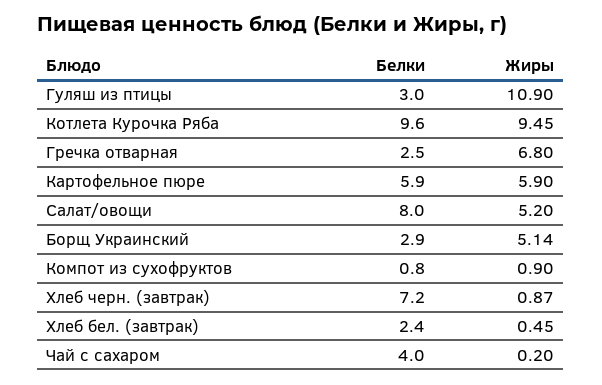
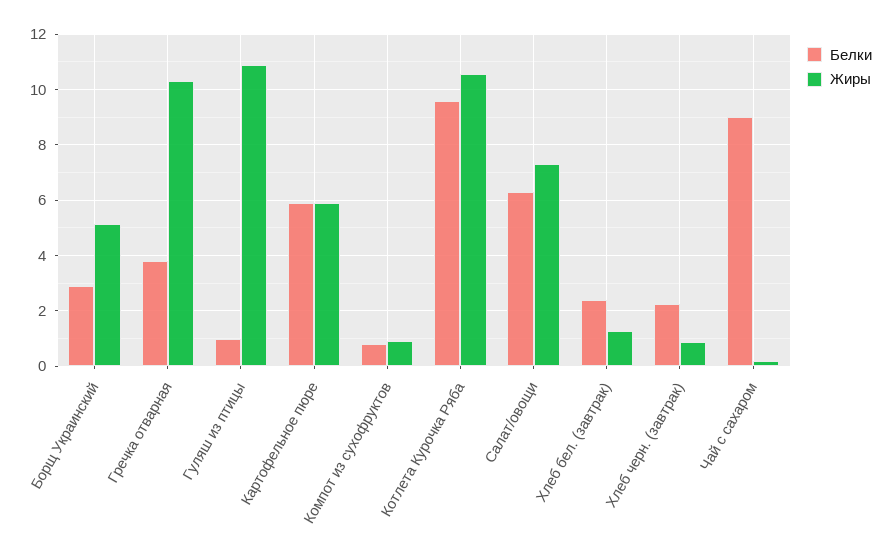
Белки, Гуляш из птицы: 3 -> 1
Жиры, Котлета Курочка Ряба: 9.45 -> 10.5
Белки, Гречка отварная: 2.5 -> 3.75
Жиры, Гречка отварная: 6.8 -> 10.25
Белки, Салат/овощи: 8 -> 6.25
Жиры, Салат/овощи: 5.2 -> 7.25
Белки, Хлеб черн. (завтрак): 7.2 -> 2.25
Жиры, Хлеб бел. (завтрак): 0.45 -> 1.25
Белки, Чай с сахаром: 4 -> 9

